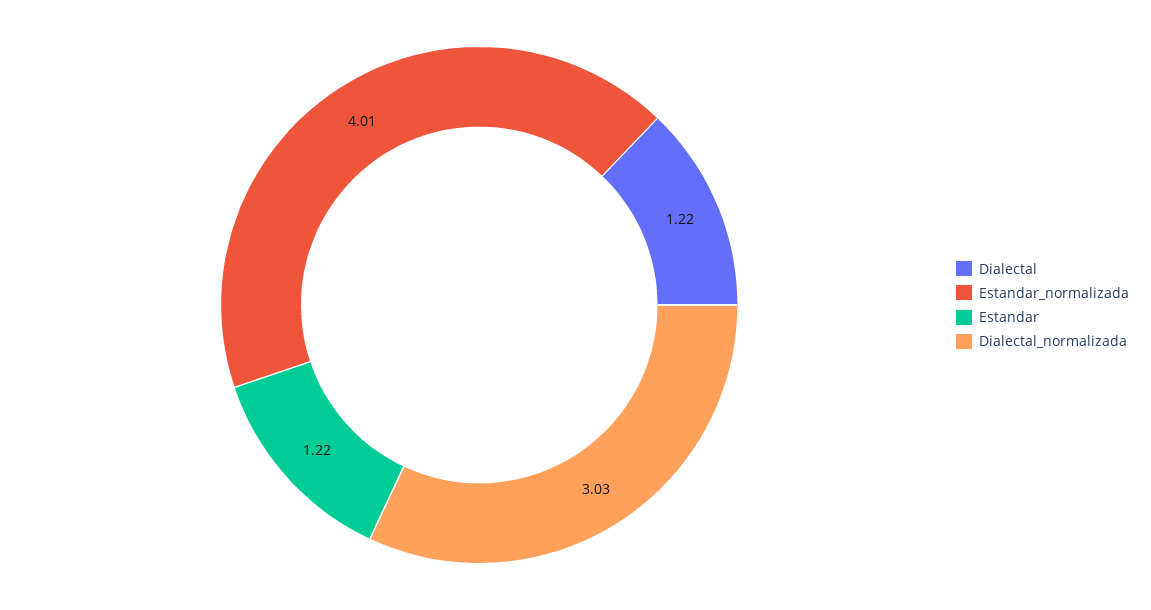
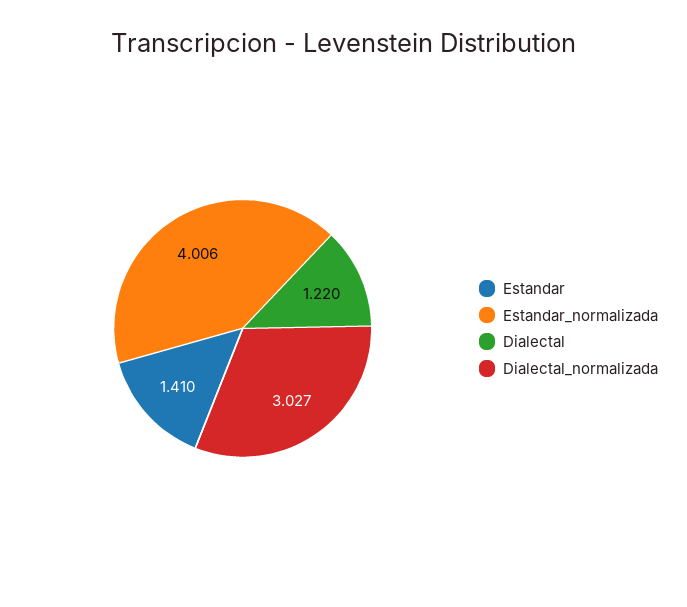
Estandar: 1.22 -> 1.41

